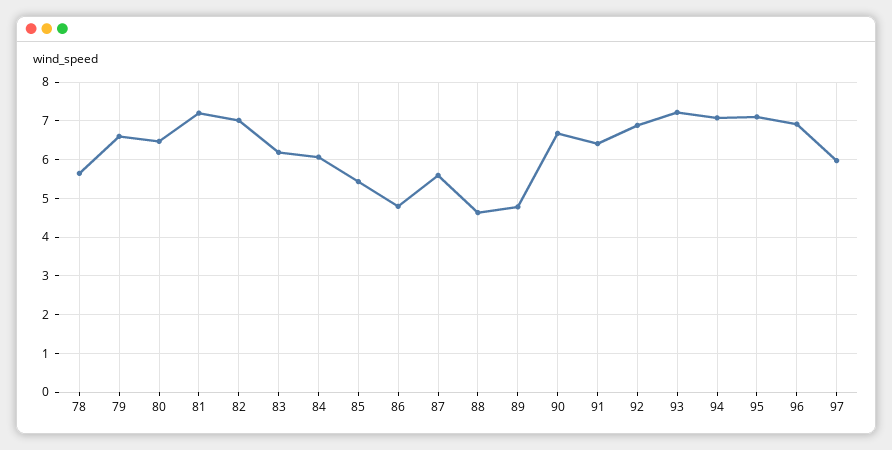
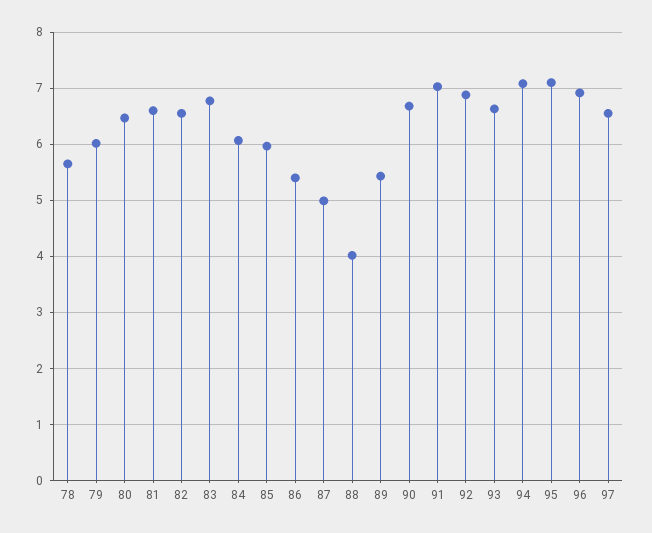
79: 6.6 -> 6
81: 7.2 -> 6.6
82: 7 -> 6.6
83: 6.2 -> 6.8
85: 5.4 -> 6
86: 4.8 -> 5.4
87: 5.6 -> 5
88: 4.6 -> 4
89: 4.8 -> 5.4
91: 6.4 -> 7
93: 7.2 -> 6.6
97: 6 -> 6.6

